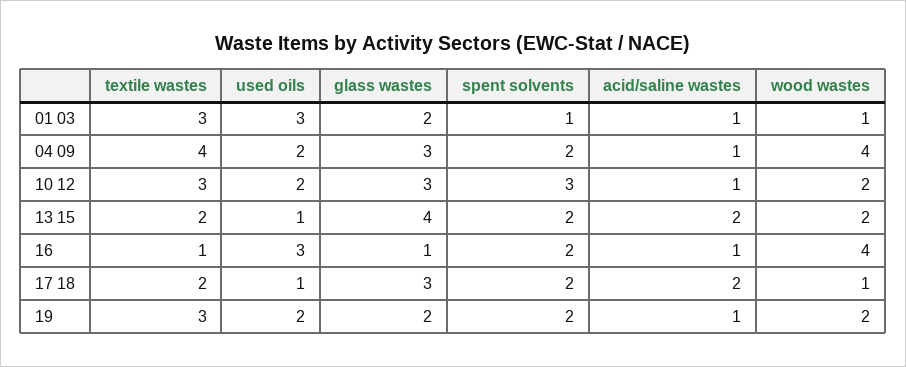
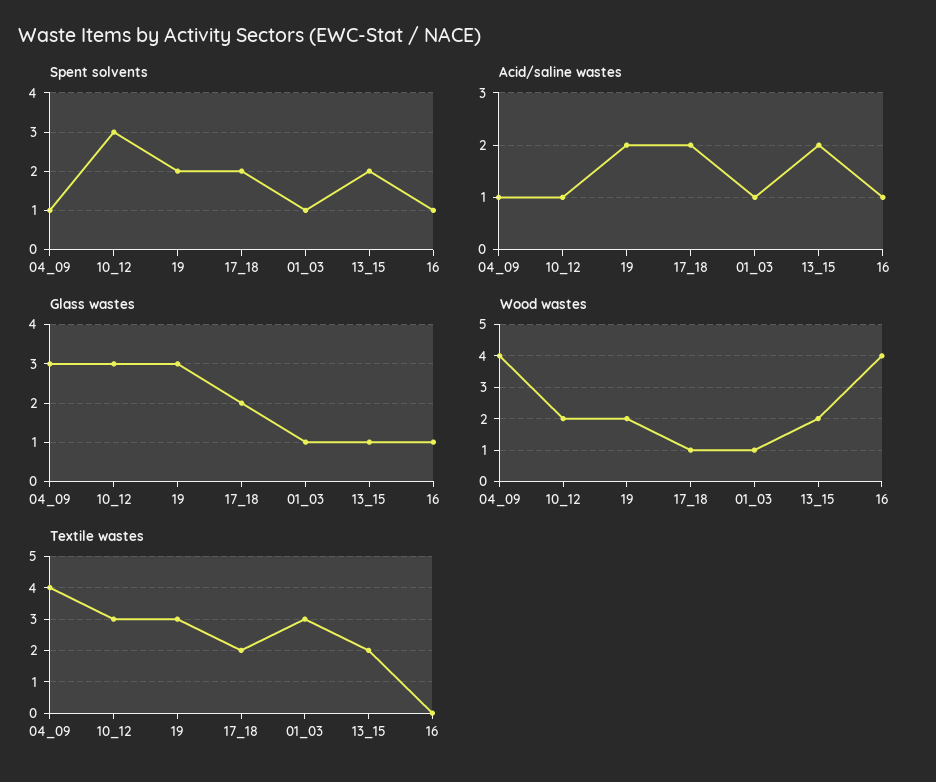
used oils, 01 03: 3 -> none
glass wastes, 01 03: 2 -> 1
used oils, 04 09: 2 -> none
spent solvents, 04 09: 2 -> 1
used oils, 10 12: 2 -> none
used oils, 13 15: 1 -> none
glass wastes, 13 15: 4 -> 1
textile wastes, 16: 1 -> 0
used oils, 16: 3 -> none
spent solvents, 16: 2 -> 1
used oils, 17 18: 1 -> none
glass wastes, 17 18: 3 -> 2
used oils, 19: 2 -> none
glass wastes, 19: 2 -> 3
acid/saline wastes, 19: 1 -> 2

